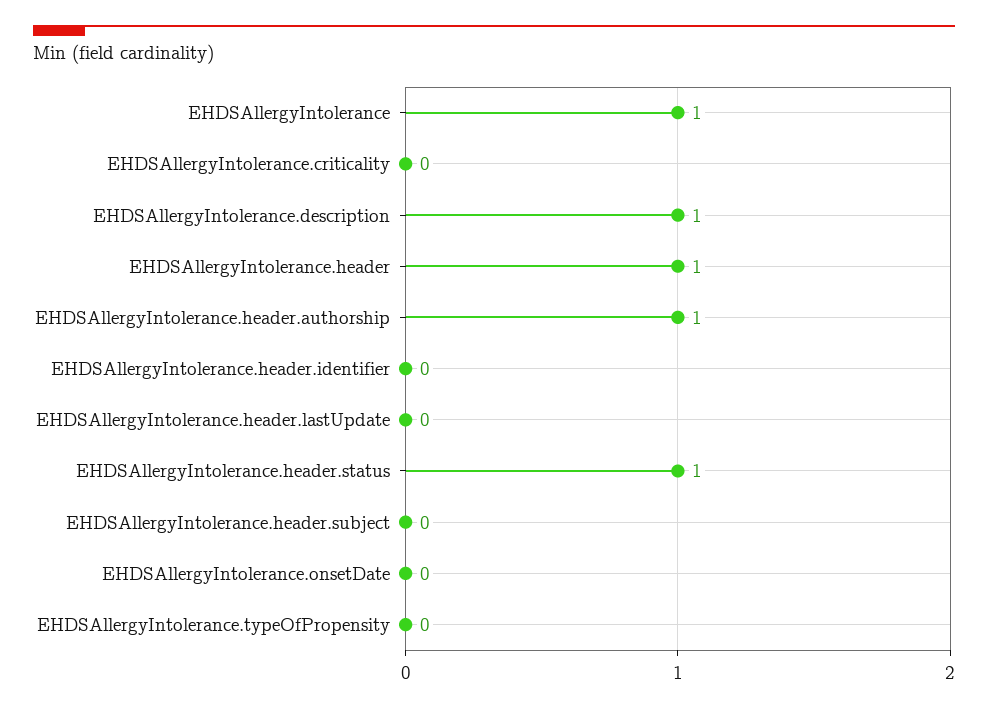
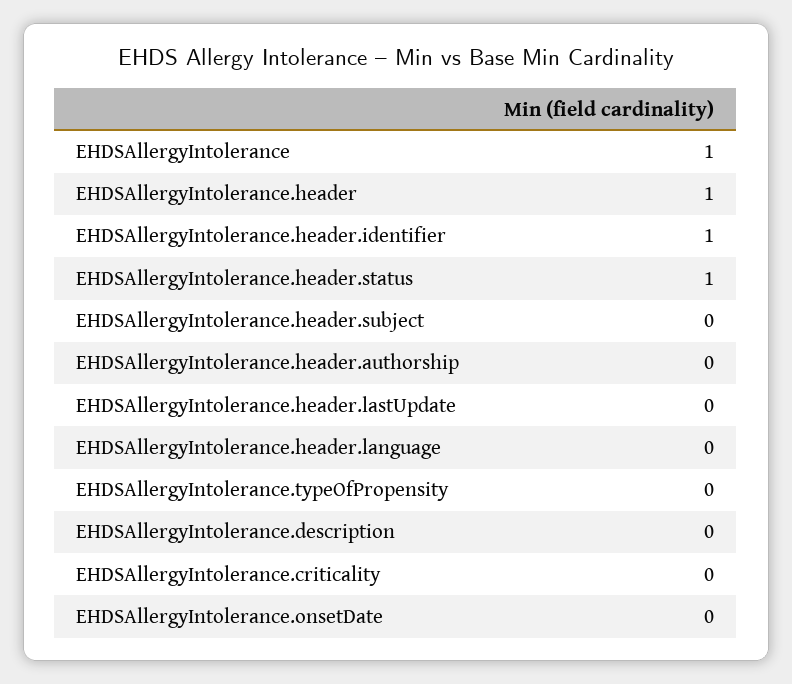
EHDSAllergyIntolerance.description: 1 -> 0
EHDSAllergyIntolerance.header.authorship: 1 -> 0
EHDSAllergyIntolerance.header.identifier: 0 -> 1
EHDSAllergyIntolerance.header.language: none -> 0

